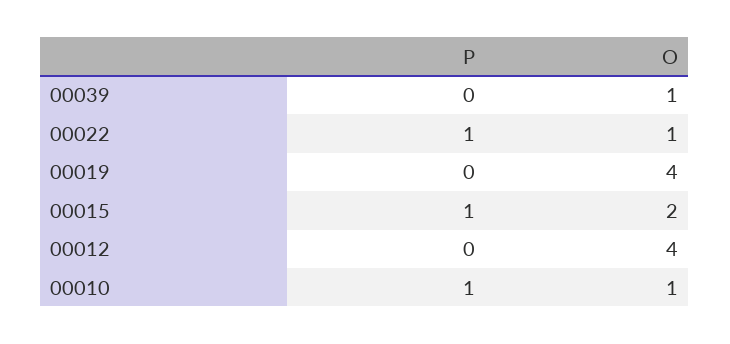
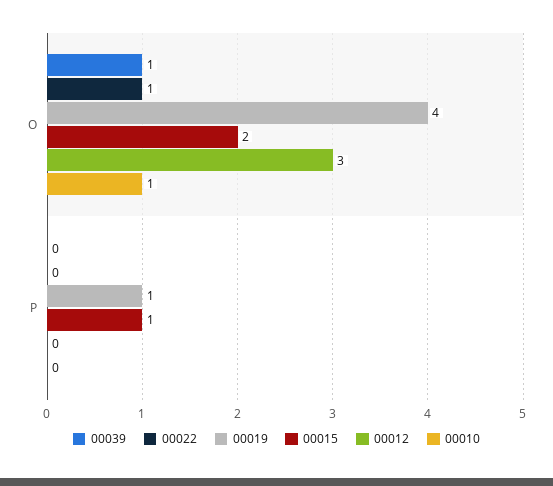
00022, P: 1 -> 0
00019, P: 0 -> 1
00012, O: 4 -> 3
00010, P: 1 -> 0

